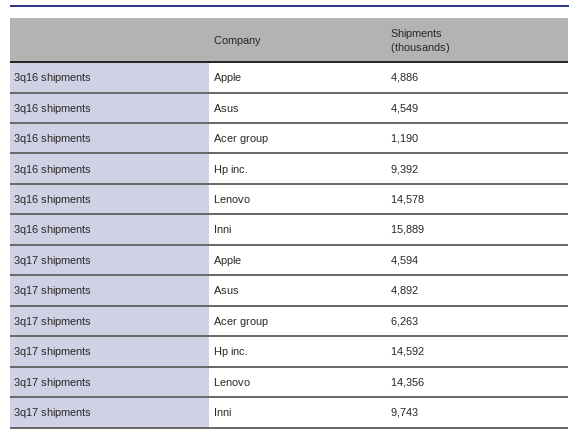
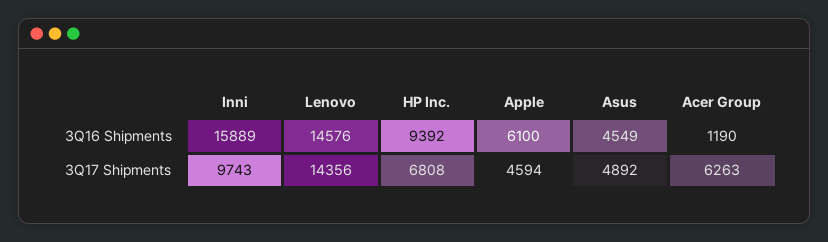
3q16 shipments, Apple: 4886 -> 6100
3q16 shipments, Lenovo: 14578 -> 14576
3q17 shipments, Hp inc.: 14592 -> 6808

